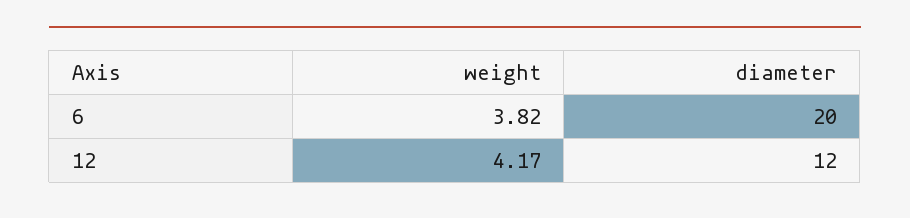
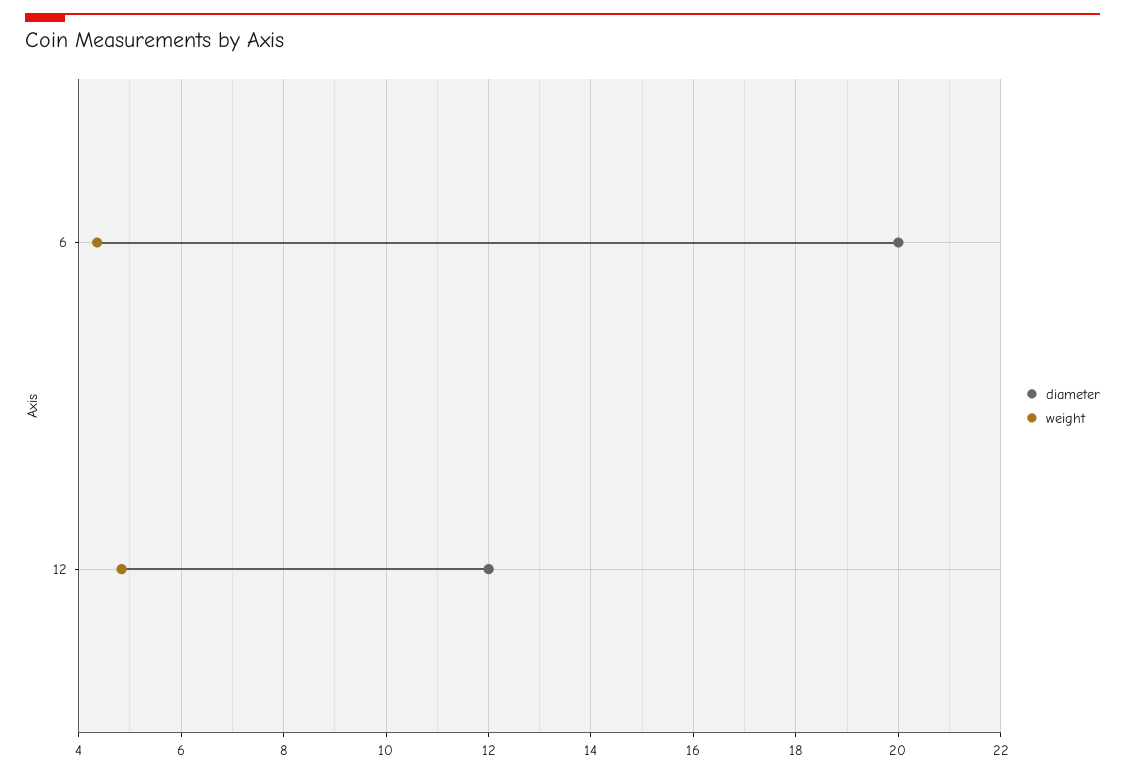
weight, 6: 3.82 -> 4.4
weight, 12: 4.17 -> 4.8

